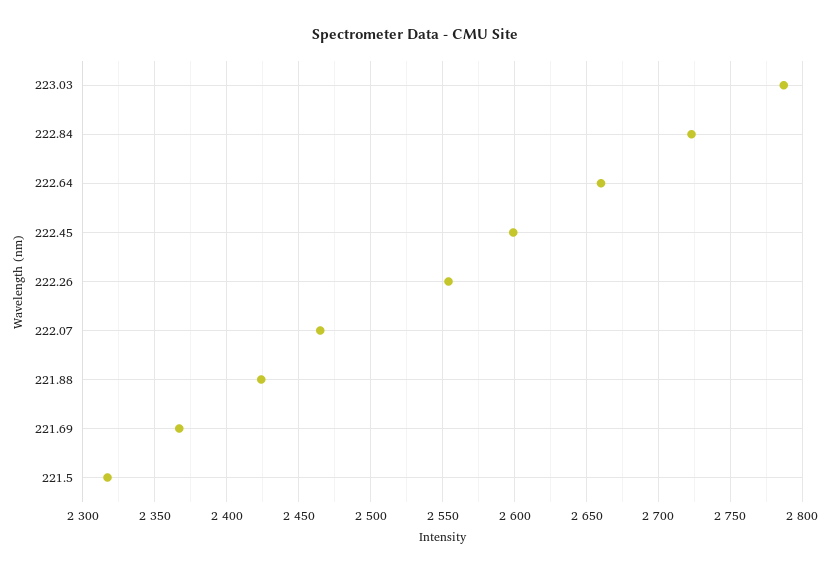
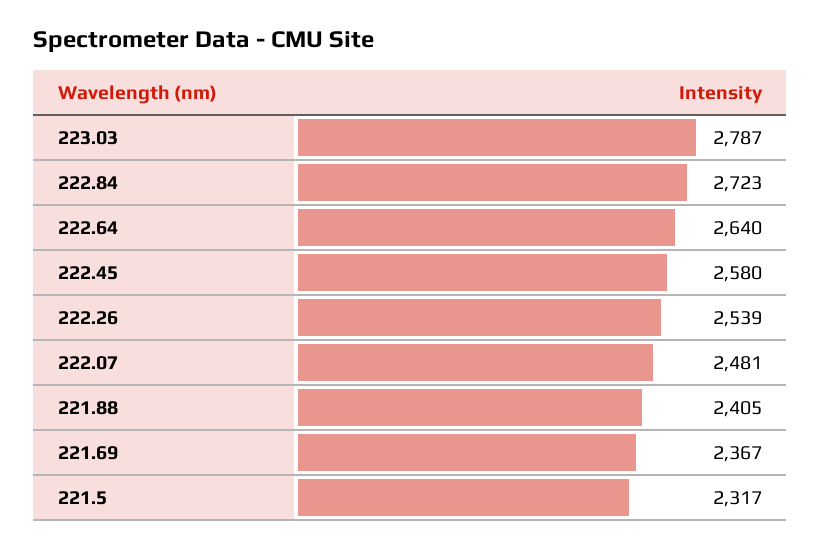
222.64: 2660 -> 2640
222.45: 2600 -> 2580
222.26: 2555 -> 2539
222.07: 2465 -> 2481
221.88: 2425 -> 2405

